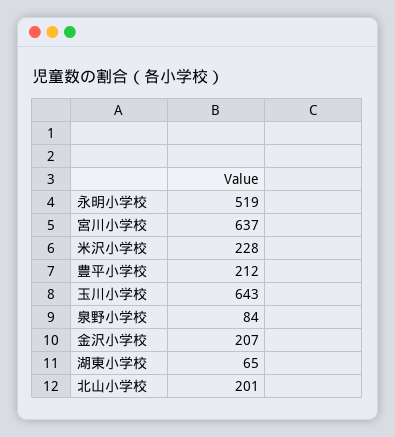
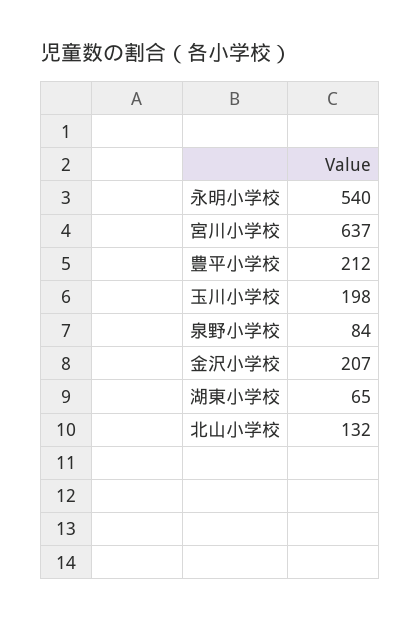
永明小学校: 519 -> 540
米沢小学校: 228 -> none
玉川小学校: 643 -> 198
北山小学校: 201 -> 132

